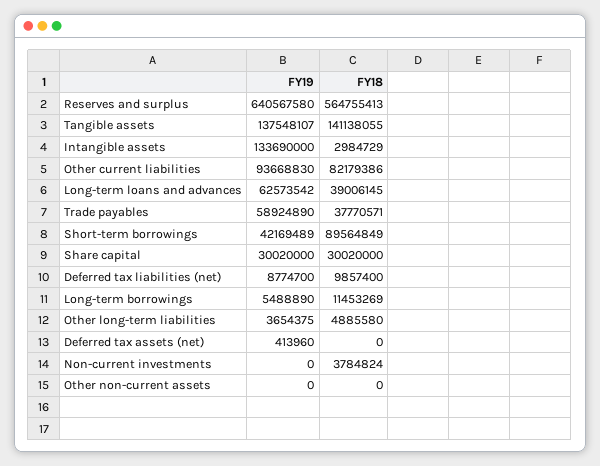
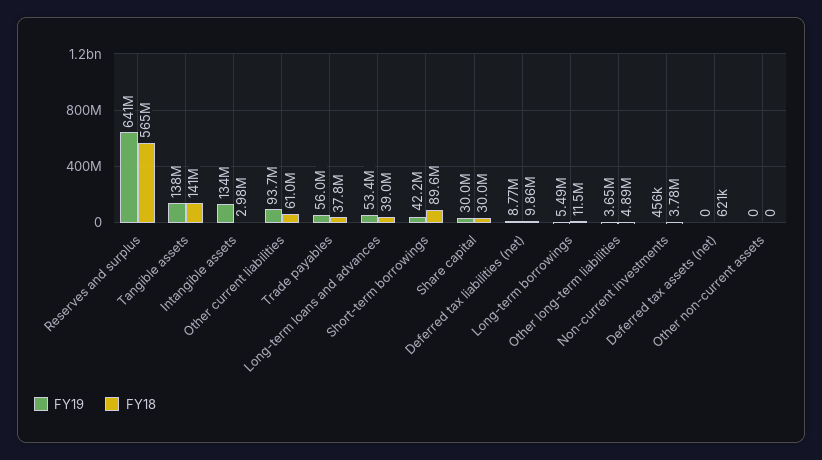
FY18, Other current liabilities: 82179386 -> 61000000
FY19, Long-term loans and advances: 62573542 -> 53400000
FY19, Trade payables: 58924890 -> 56000000
FY19, Deferred tax assets (net): 413960 -> 0
FY18, Deferred tax assets (net): 0 -> 621000
FY19, Non-current investments: 0 -> 456000

